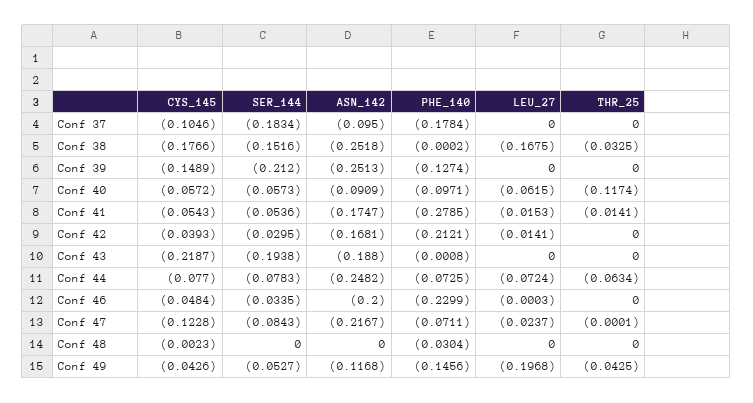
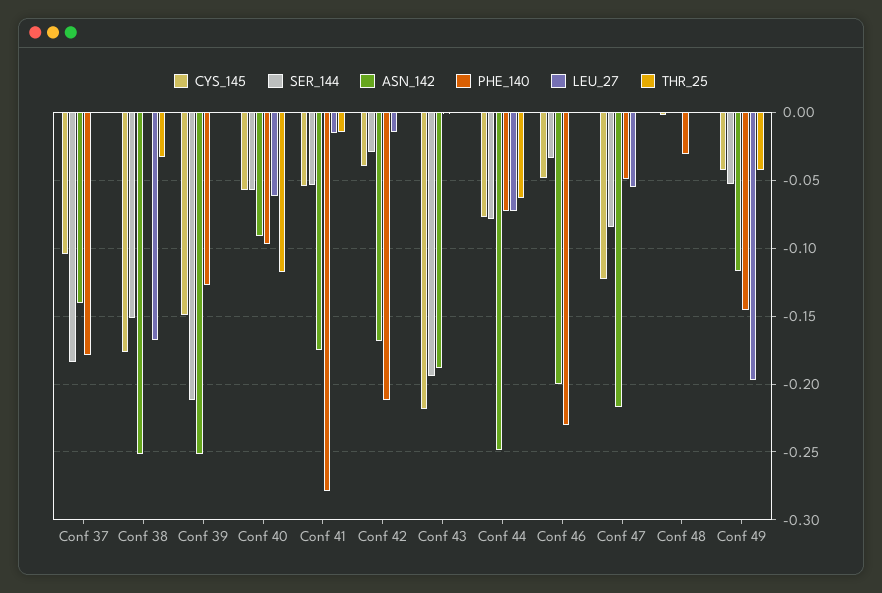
ASN_142, Conf 37: -0.095 -> -0.14
PHE_140, Conf 47: -0.0711 -> -0.05
LEU_27, Conf 47: -0.0237 -> -0.055

